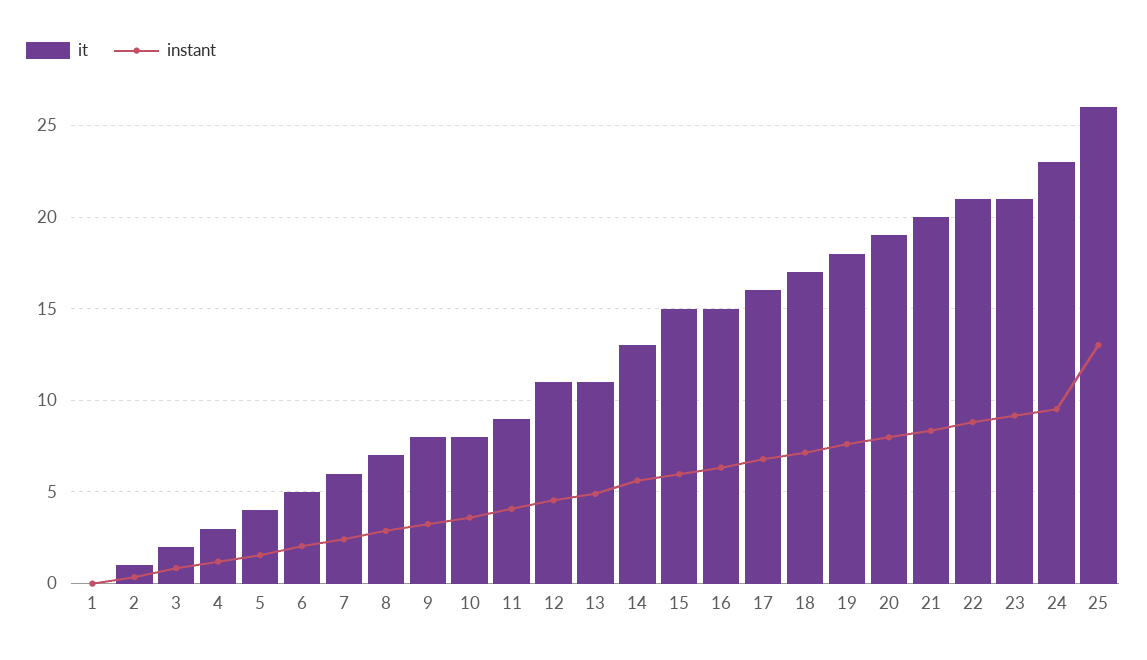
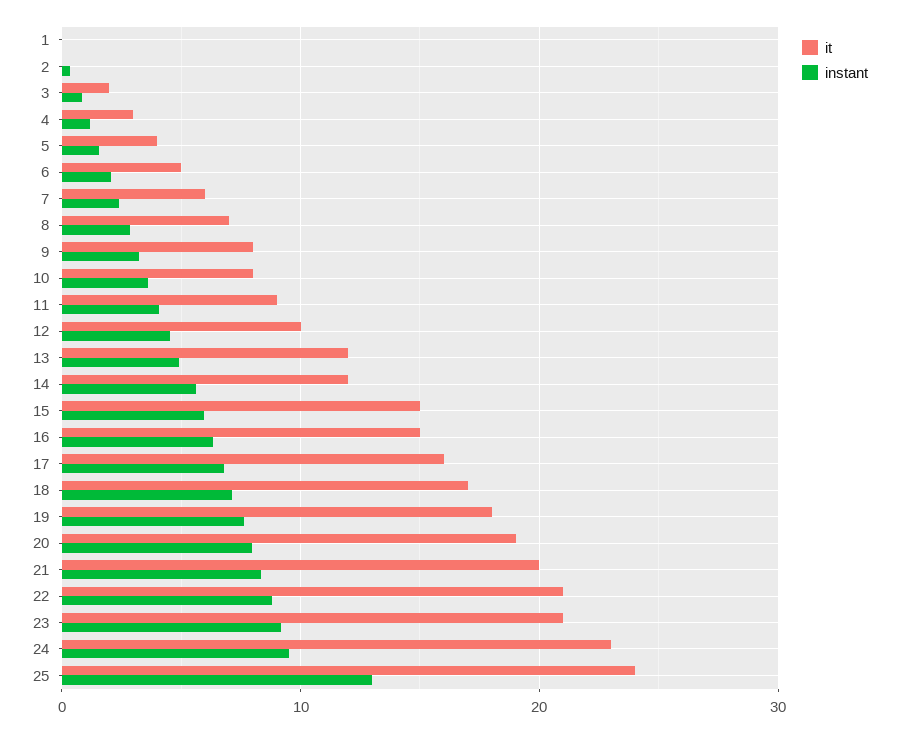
it, 2: 1 -> 0
it, 12: 11 -> 10
it, 13: 11 -> 12
it, 14: 13 -> 12
it, 25: 26 -> 24

